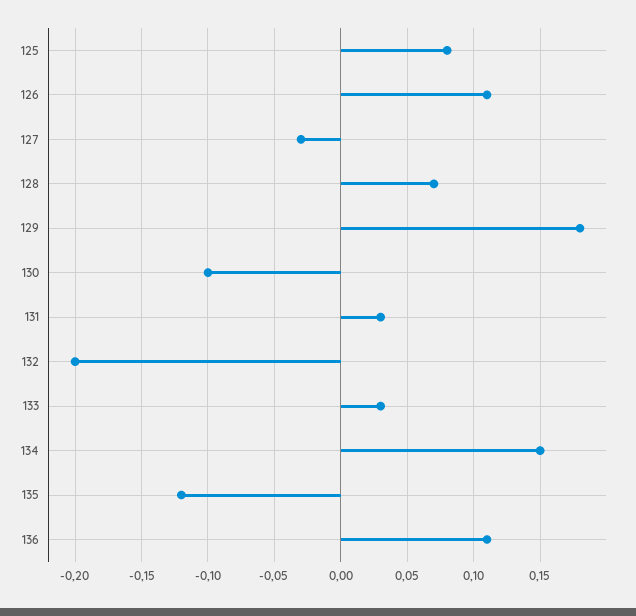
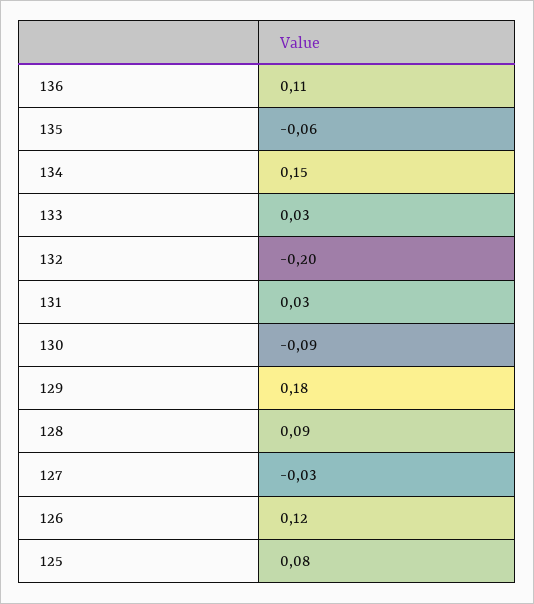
126: 0.11 -> 0.12
128: 0.07 -> 0.09
130: -0.1 -> -0.09
135: -0.12 -> -0.06

